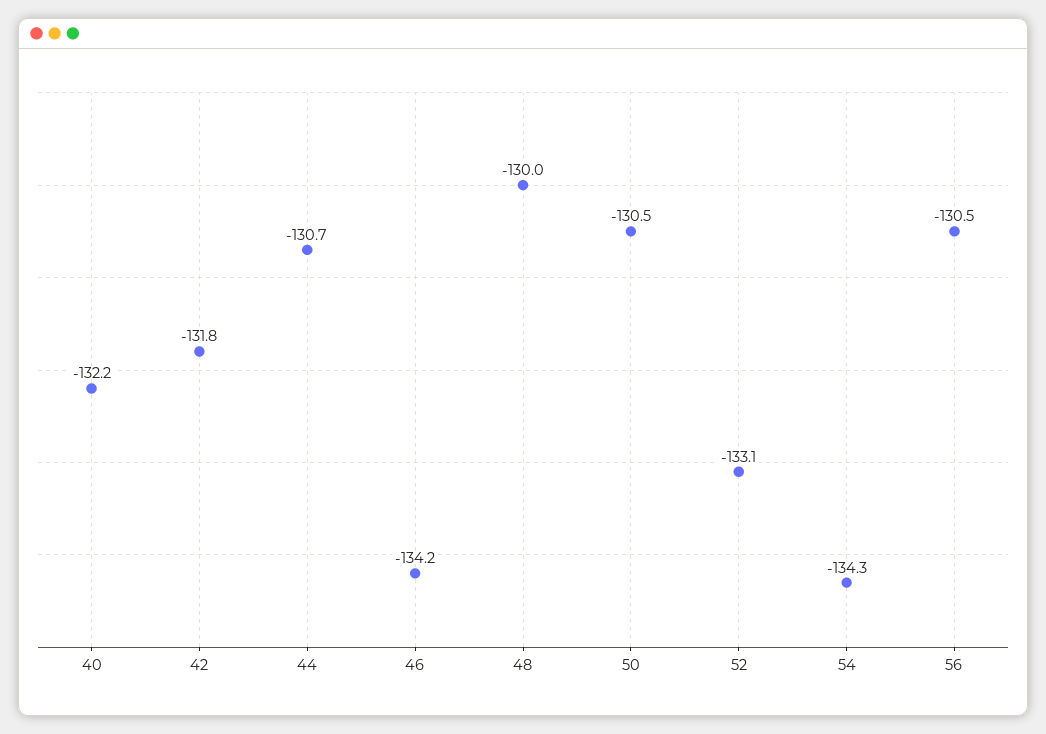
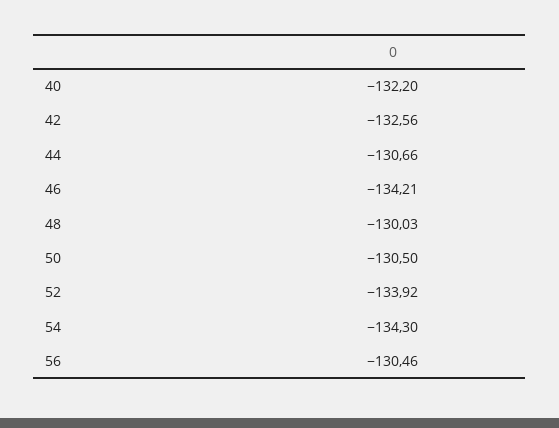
42: -131.8 -> -132.56
52: -133.1 -> -133.92

